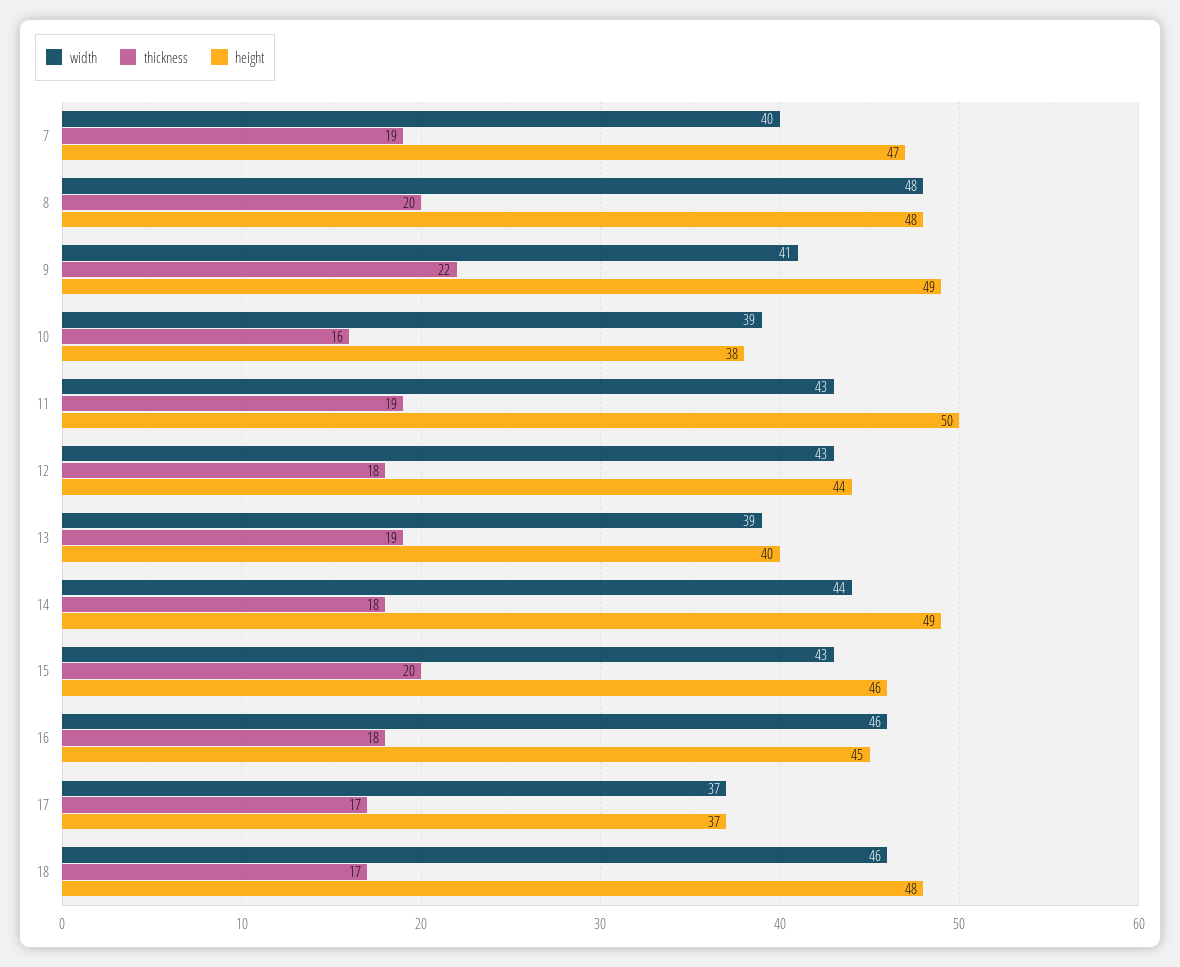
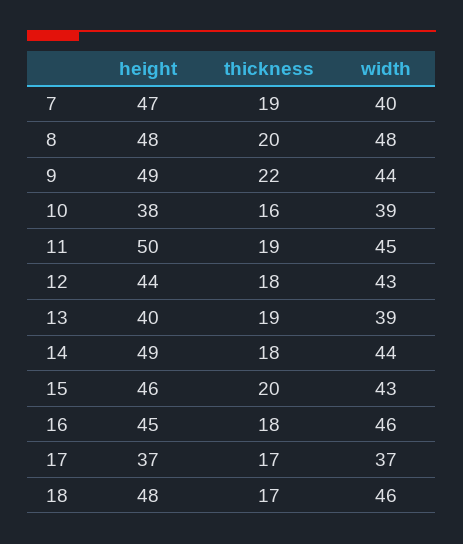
width, 9: 41 -> 44
width, 11: 43 -> 45

